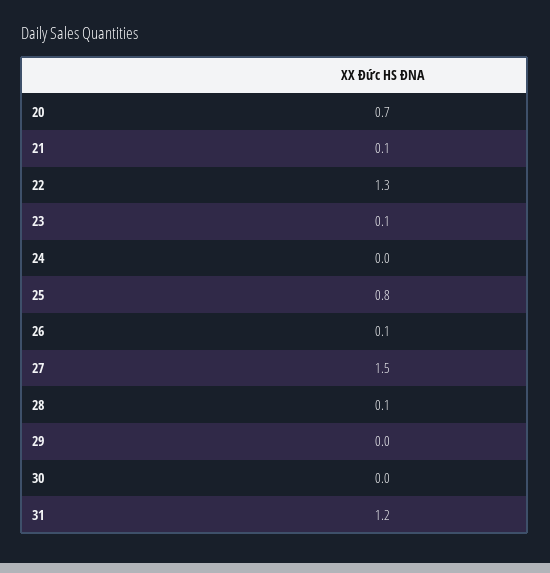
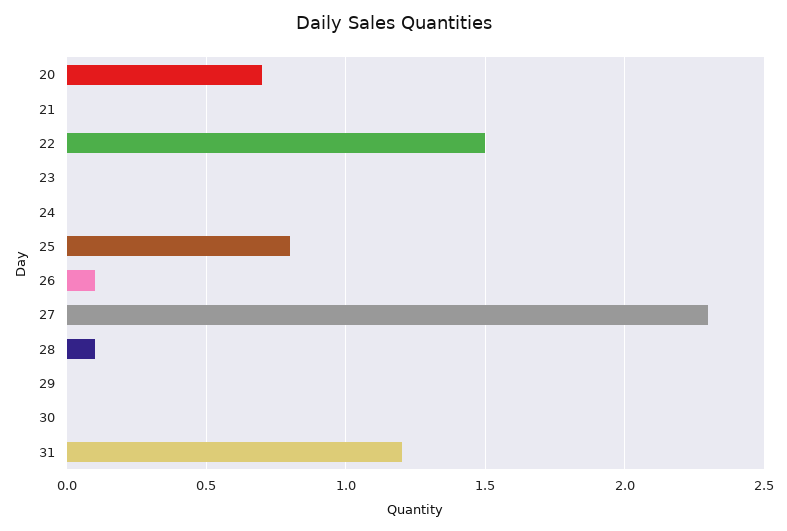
21: 0.1 -> 0
22: 1.3 -> 1.5
23: 0.1 -> 0
27: 1.5 -> 2.3

